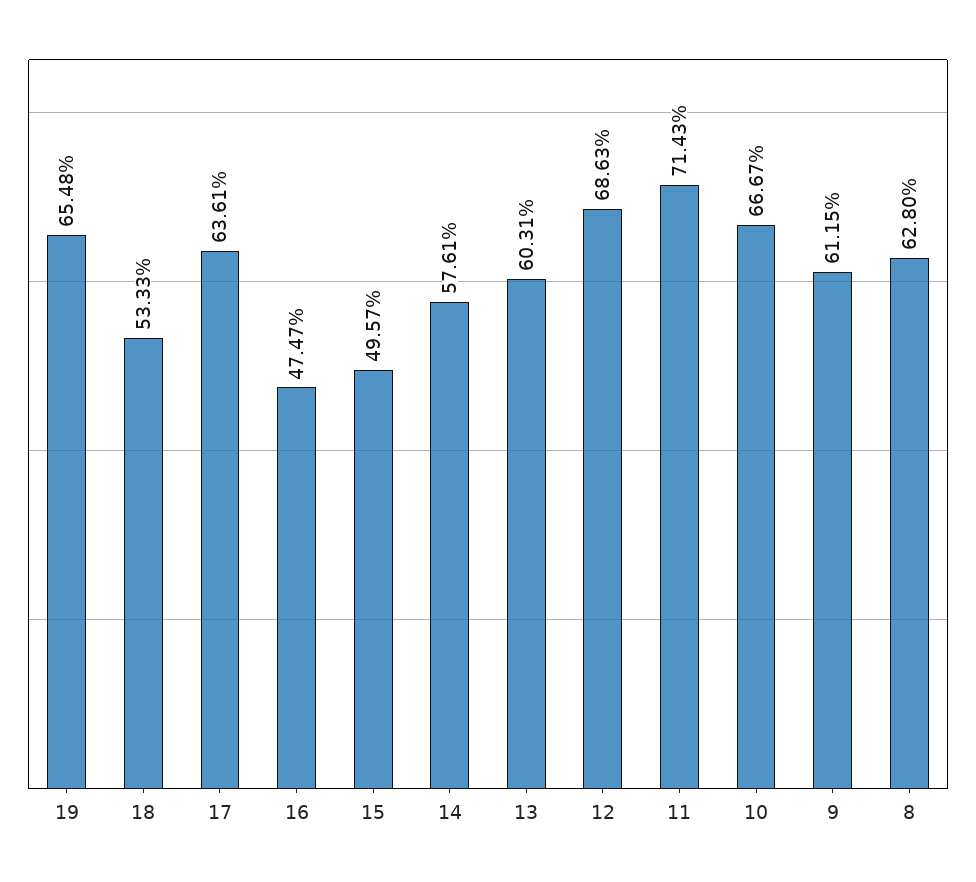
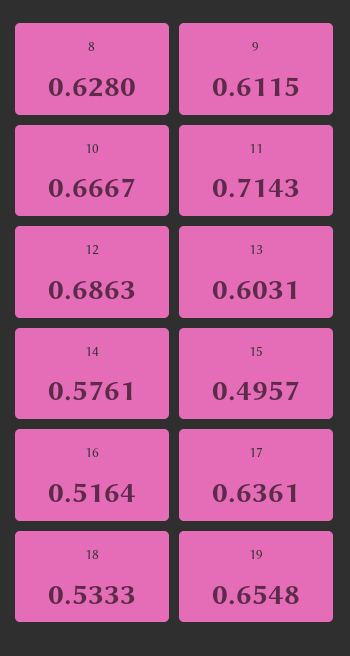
16: 0.4747 -> 0.5164

